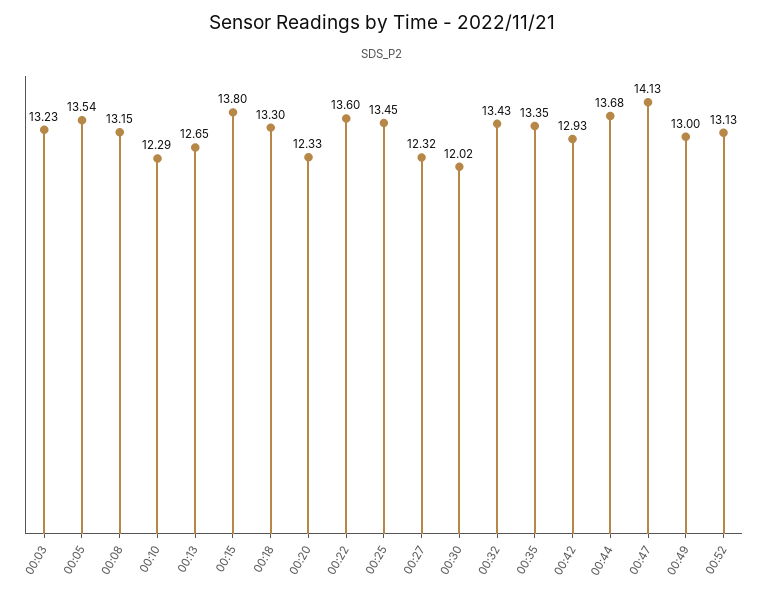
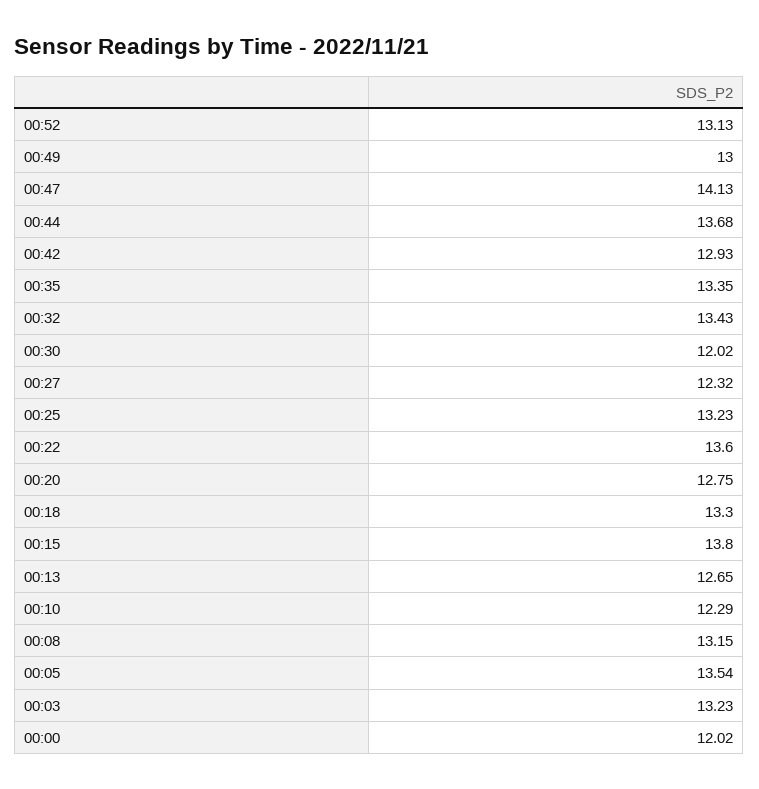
00:20: 12.33 -> 12.75
00:25: 13.45 -> 13.23
00:00: none -> 12.02

